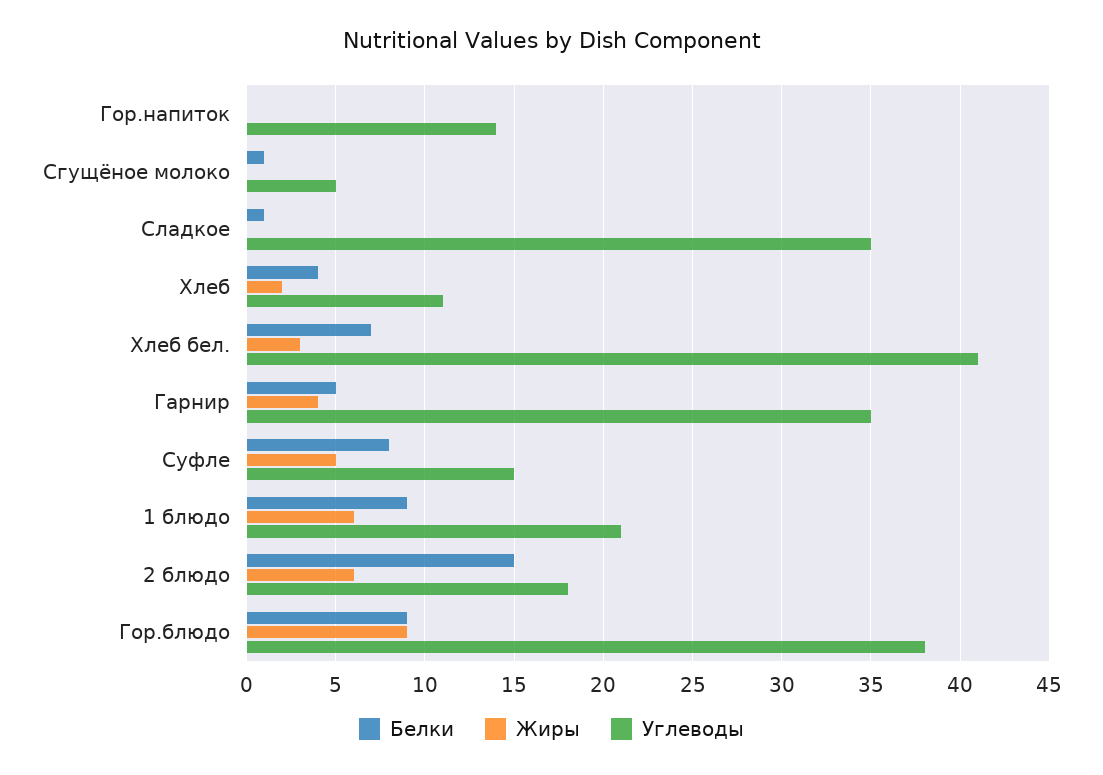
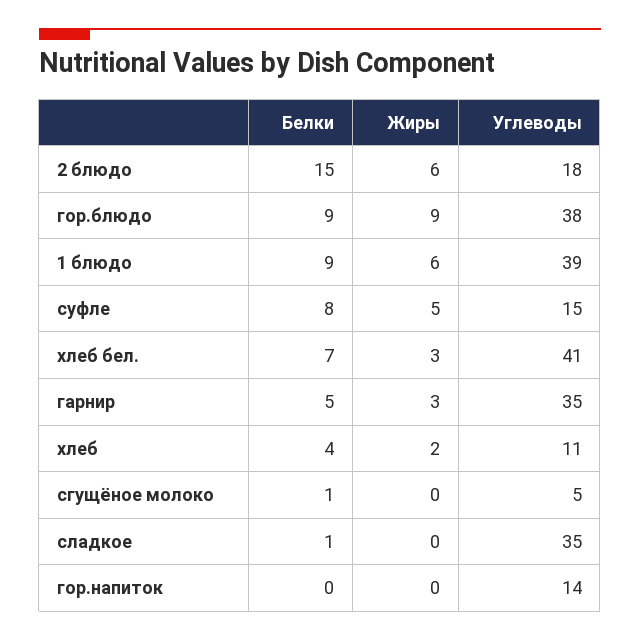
Жиры, Гарнир: 4 -> 3
Углеводы, 1 блюдо: 21 -> 39

